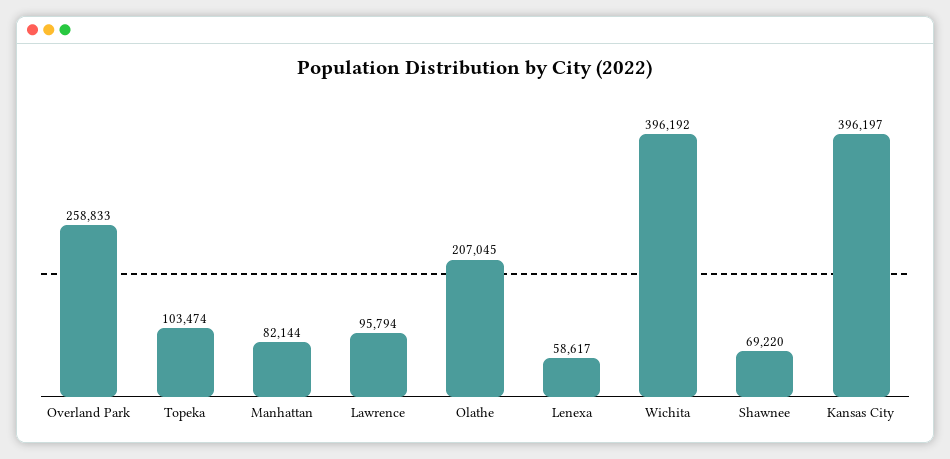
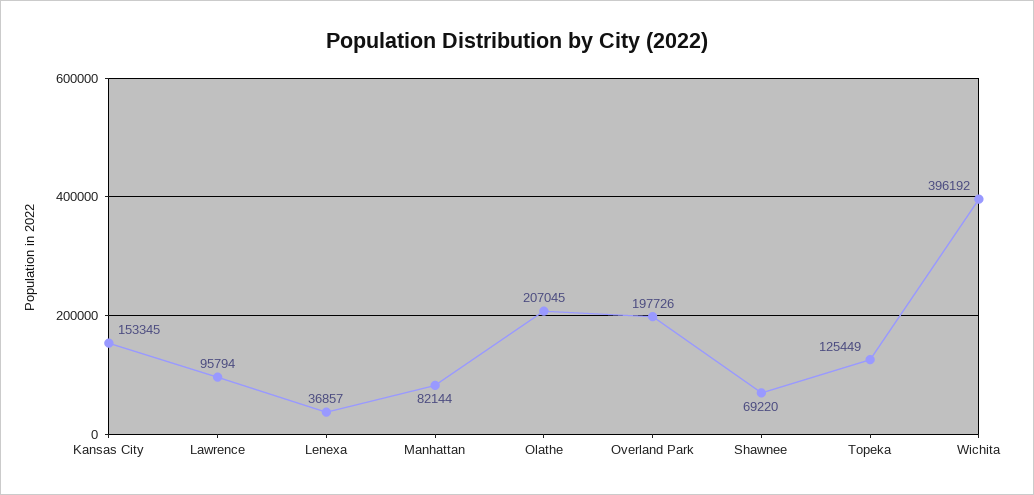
Overland Park: 258833 -> 197726
Topeka: 103474 -> 125449
Lenexa: 58617 -> 36857
Kansas City: 396197 -> 153345

